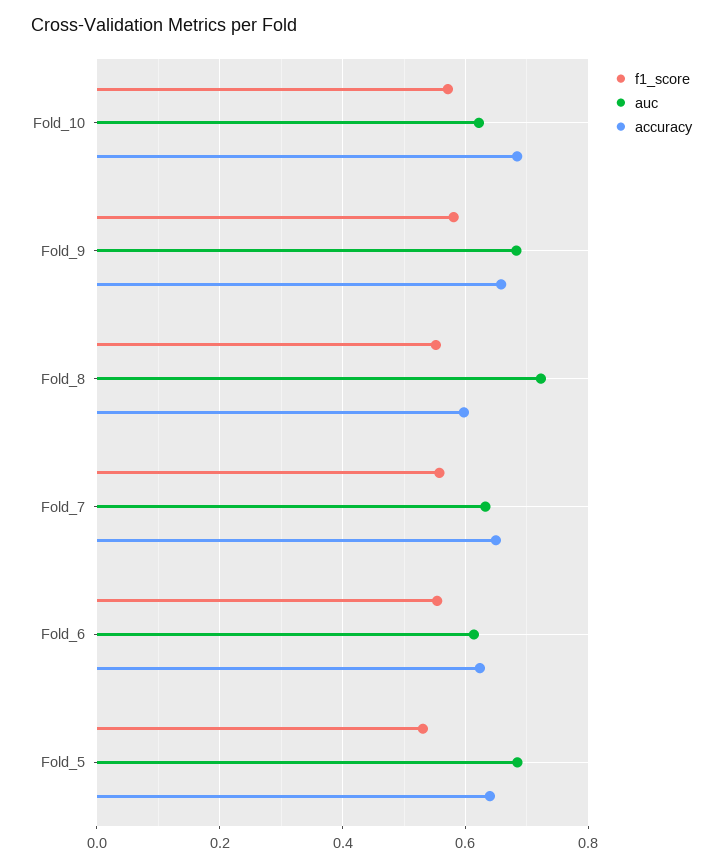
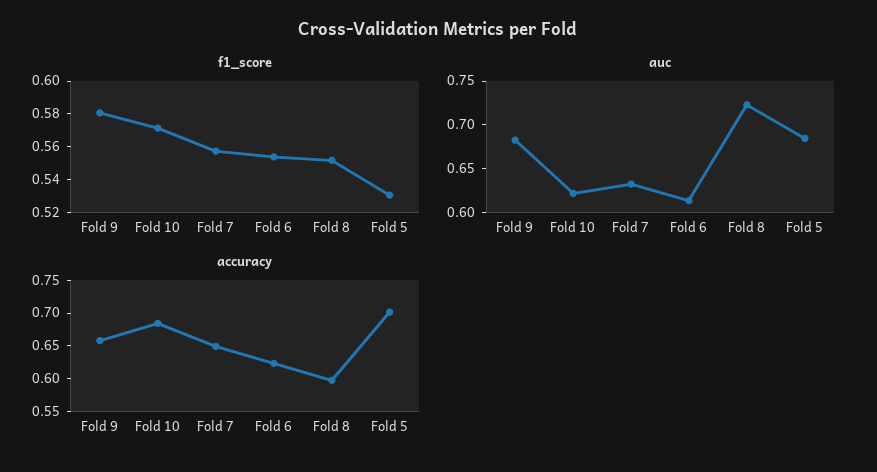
accuracy, Fold_5: 0.64 -> 0.7

